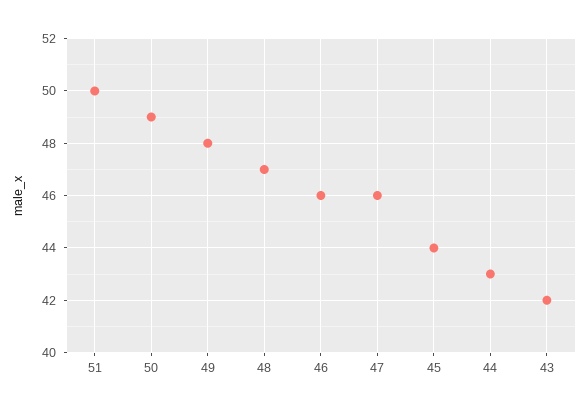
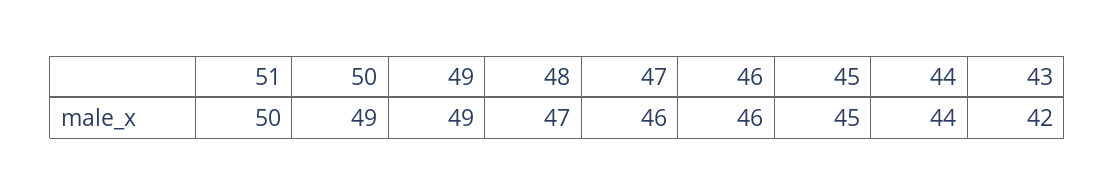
49: 48 -> 49
45: 44 -> 45
44: 43 -> 44

